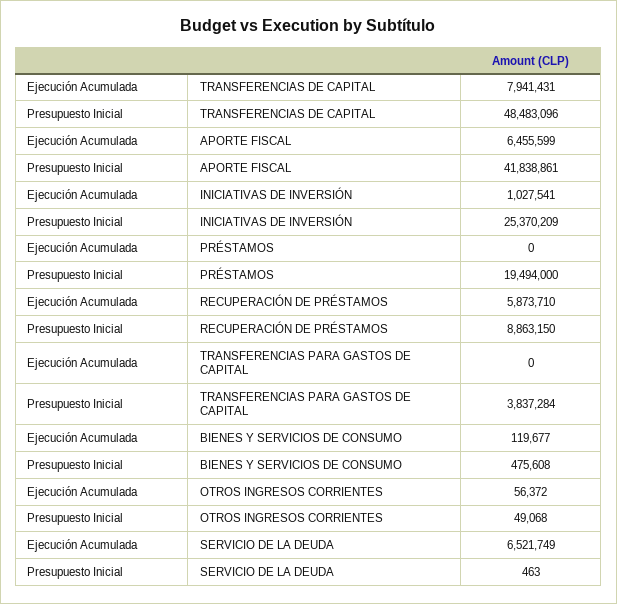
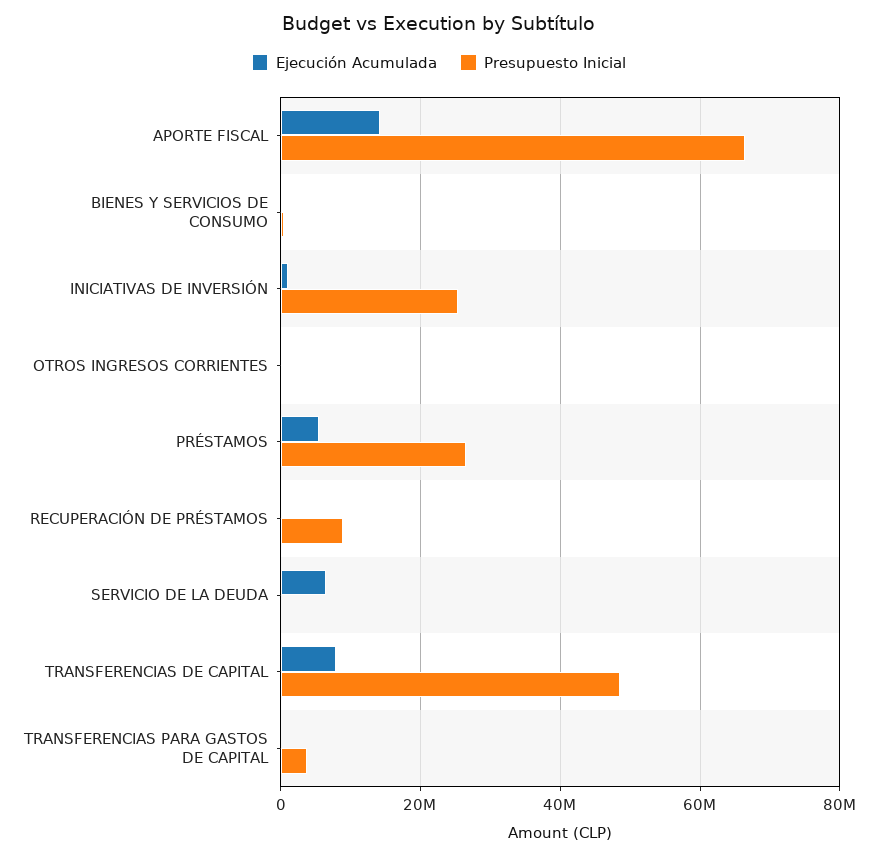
Ejecución Acumulada, APORTE FISCAL: 6455599 -> 14000000
Presupuesto Inicial, APORTE FISCAL: 41838861 -> 66000000
Ejecución Acumulada, PRÉSTAMOS: 0 -> 6000000
Presupuesto Inicial, PRÉSTAMOS: 19494000 -> 26000000
Ejecución Acumulada, RECUPERACIÓN DE PRÉSTAMOS: 5873710 -> 0

